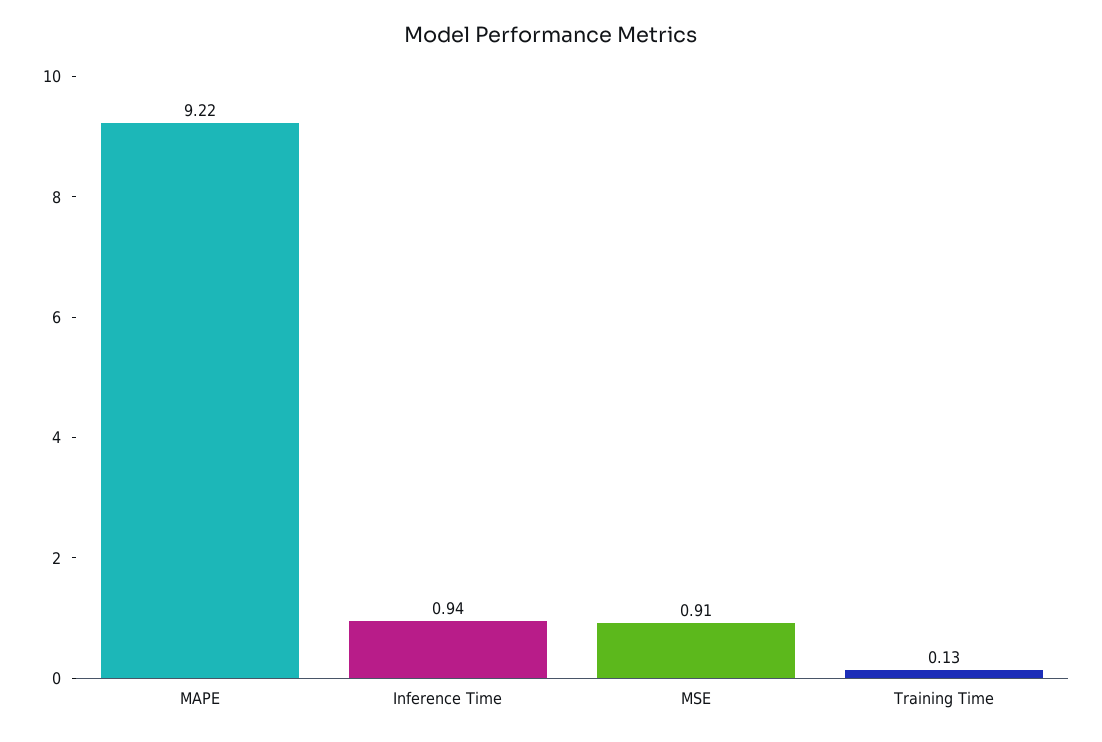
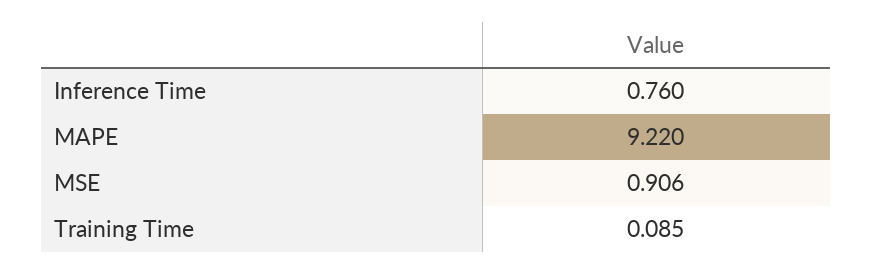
Inference Time: 0.94 -> 0.76
Training Time: 0.13 -> 0.085

